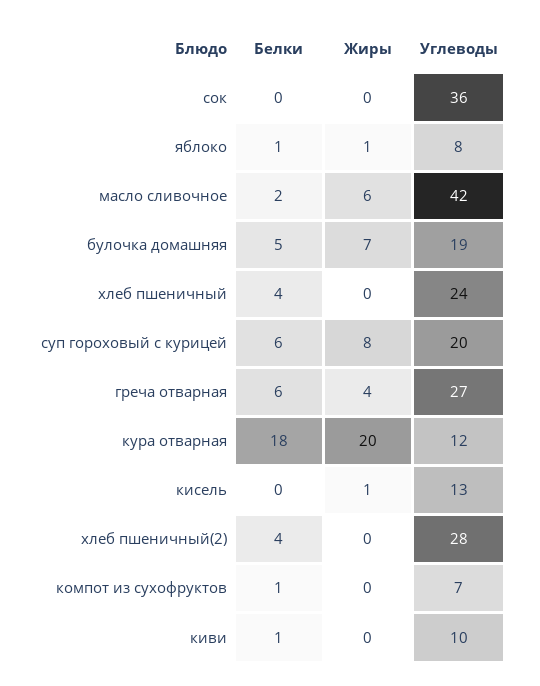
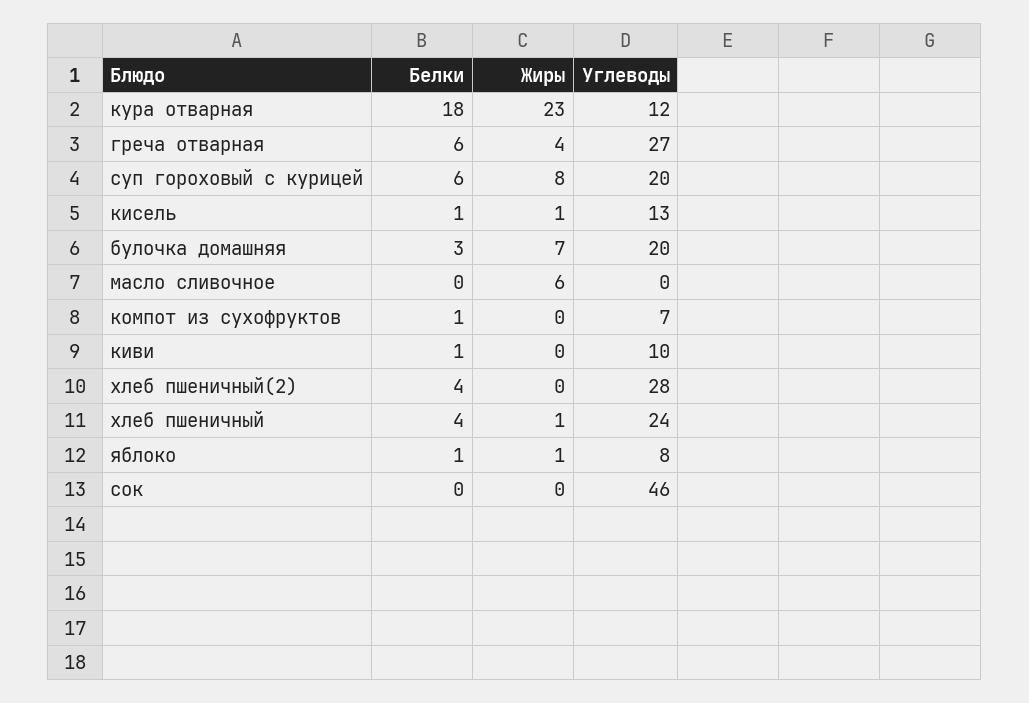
Углеводы, сок: 36 -> 46
Белки, масло сливочное: 2 -> 0
Углеводы, масло сливочное: 42 -> 0
Белки, булочка домашняя: 5 -> 3
Углеводы, булочка домашняя: 19 -> 20
Жиры, хлеб пшеничный: 0 -> 1
Жиры, кура отварная: 20 -> 23
Белки, кисель: 0 -> 1

